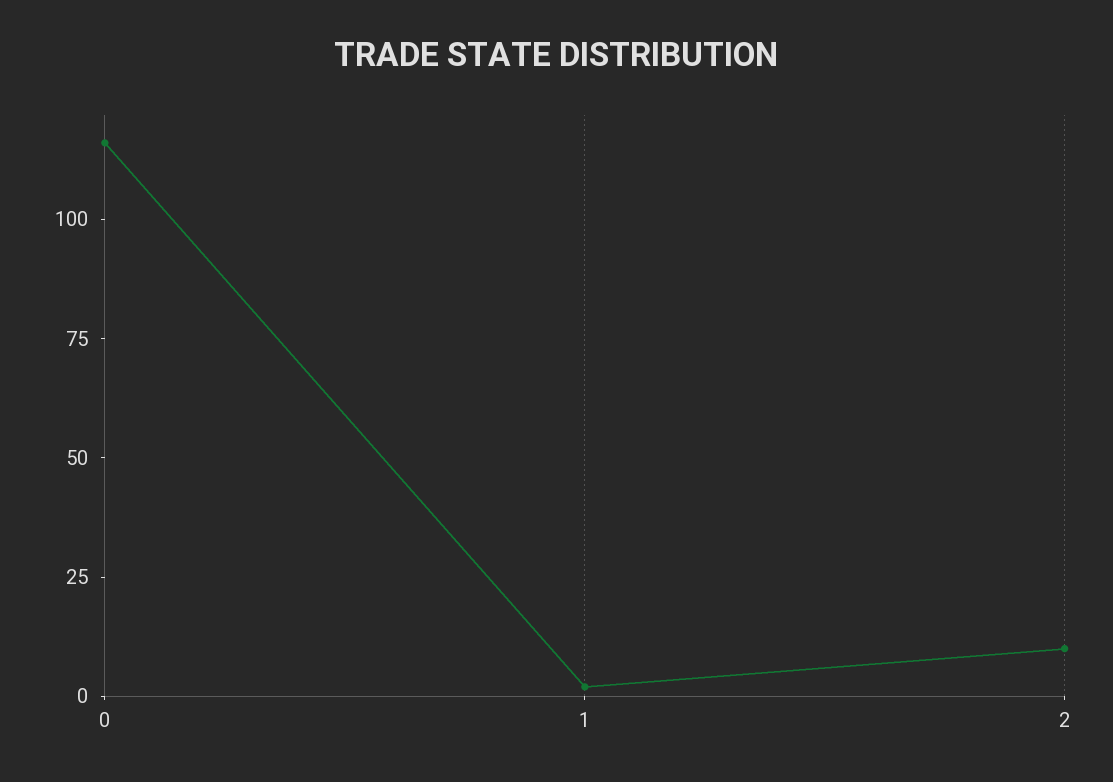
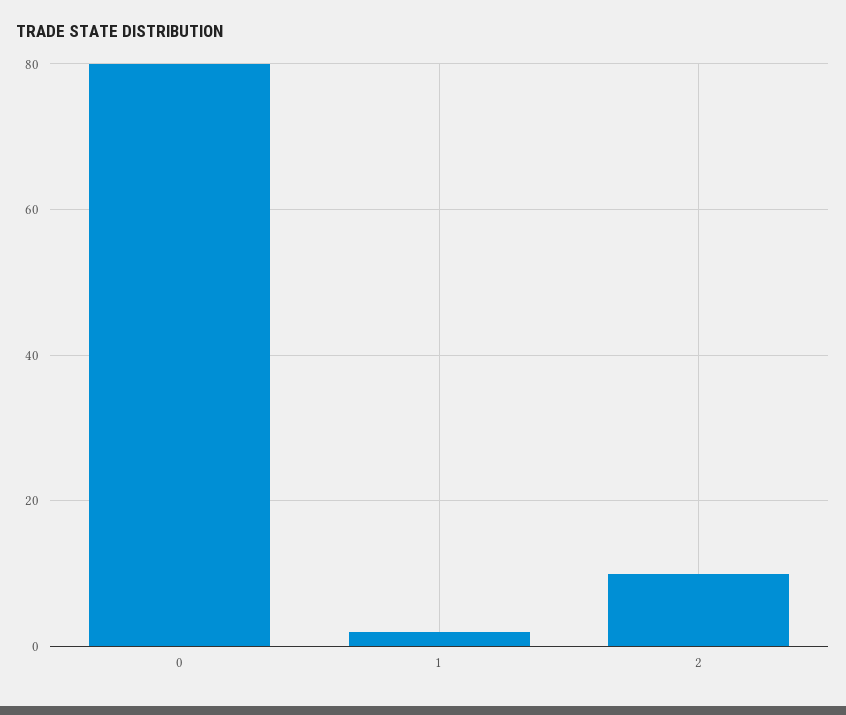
0: 115 -> 80

